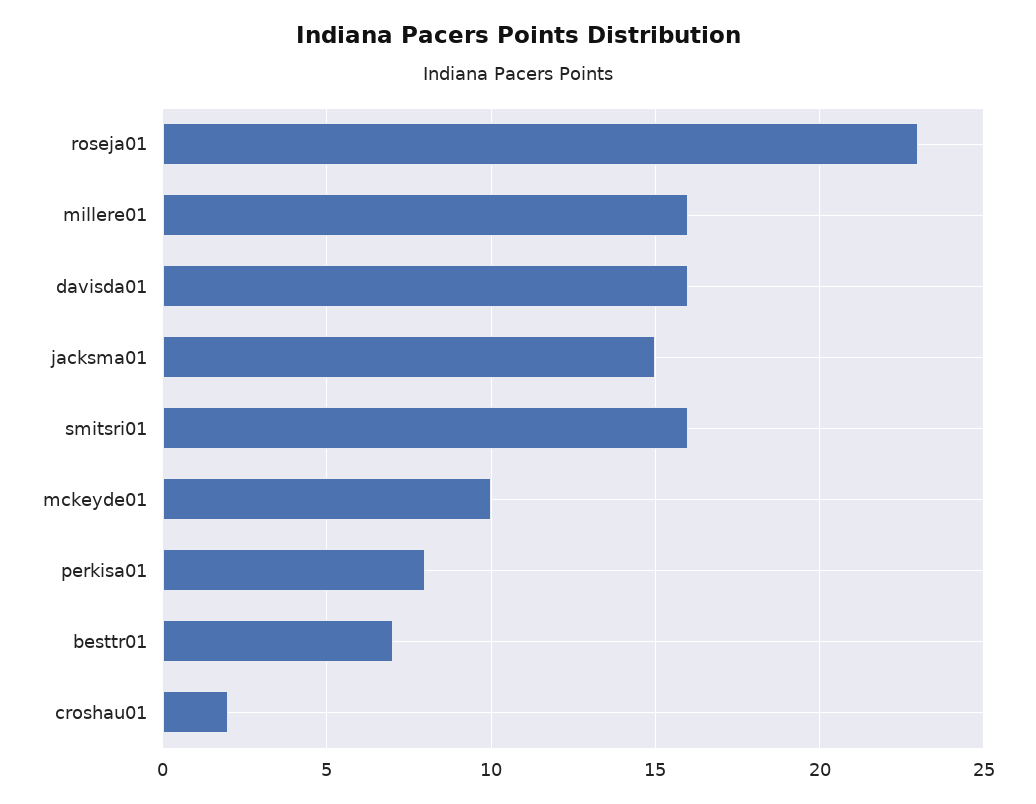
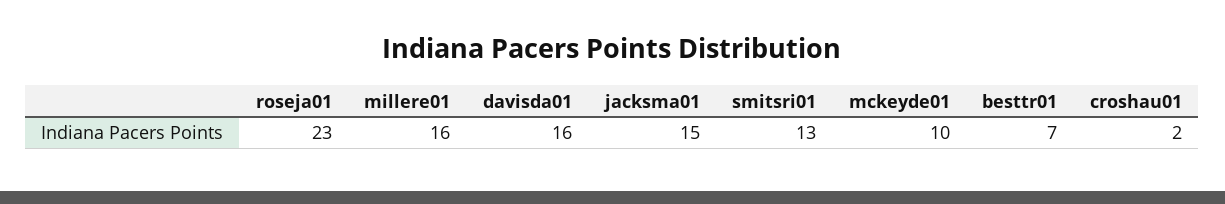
smitsri01: 16 -> 13
perkisa01: 8 -> none

